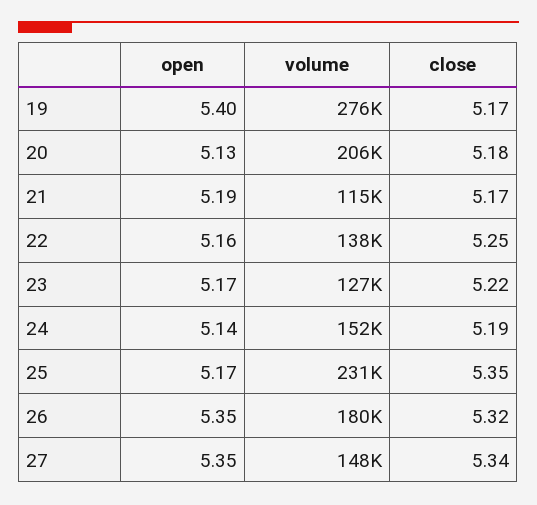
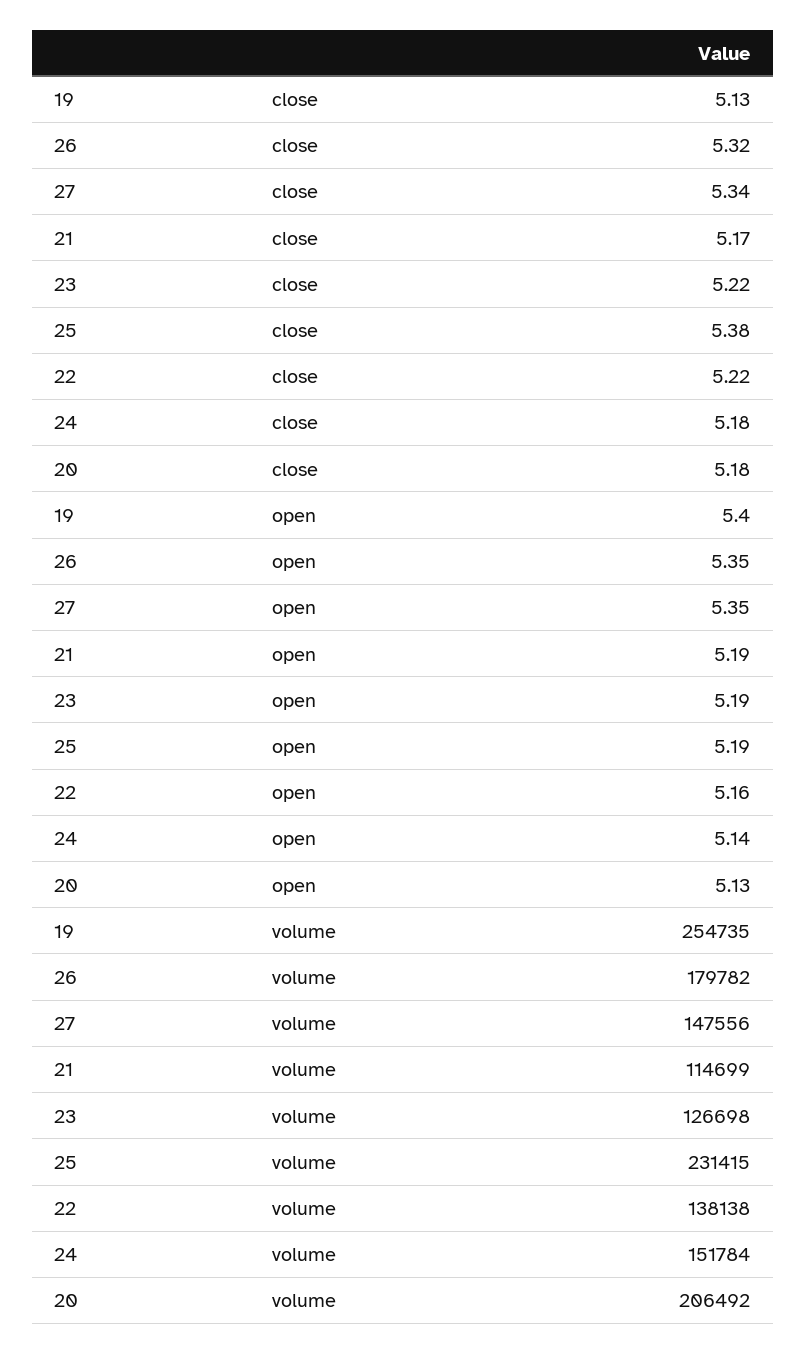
volume, 19: 276000 -> 254735
close, 19: 5.17 -> 5.13
close, 22: 5.25 -> 5.22
open, 23: 5.17 -> 5.19
close, 24: 5.19 -> 5.18
open, 25: 5.17 -> 5.19
close, 25: 5.35 -> 5.38

